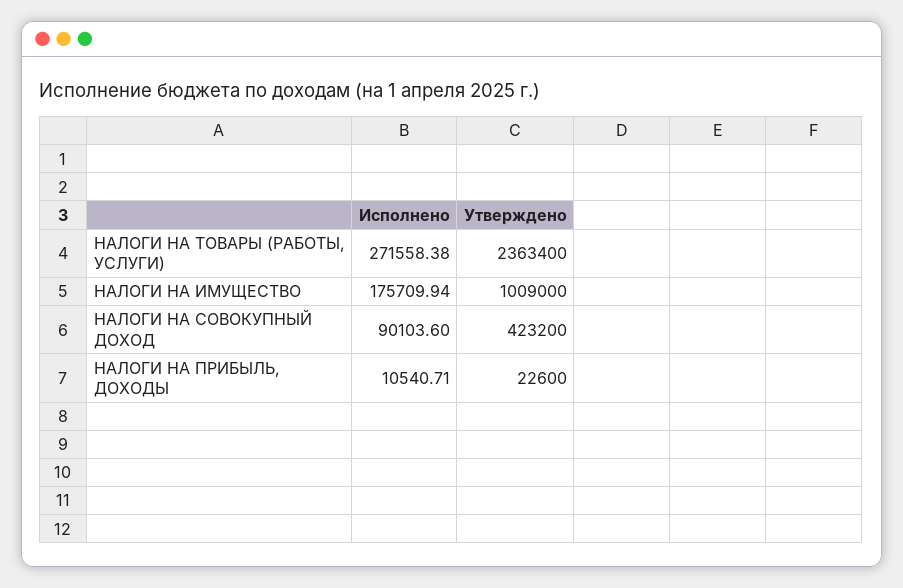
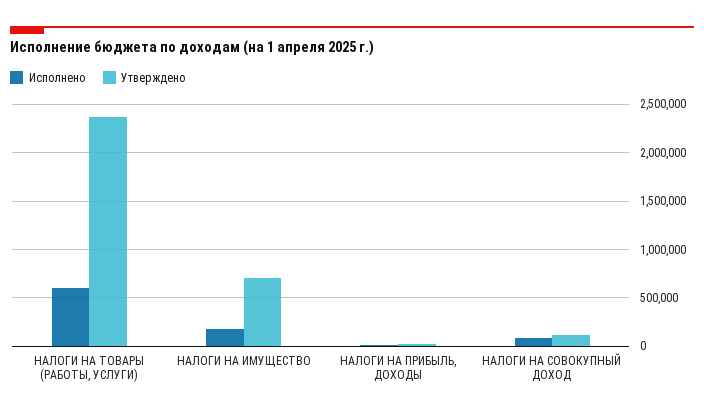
Исполнено, НАЛОГИ НА ТОВАРЫ (РАБОТЫ, УСЛУГИ): 271558.38 -> 600000
Утверждено, НАЛОГИ НА ИМУЩЕСТВО: 1009000 -> 700000
Утверждено, НАЛОГИ НА СОВОКУПНЫЙ ДОХОД: 423200 -> 100000

